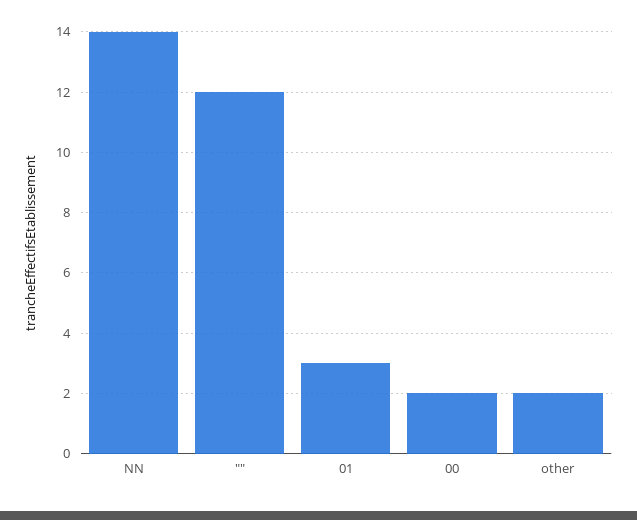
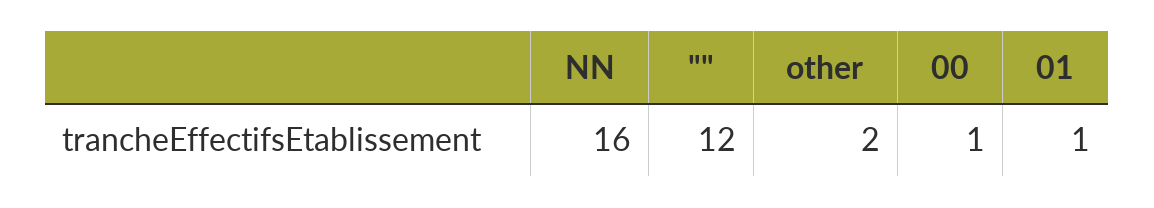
NN: 14 -> 16
01: 3 -> 1
00: 2 -> 1

